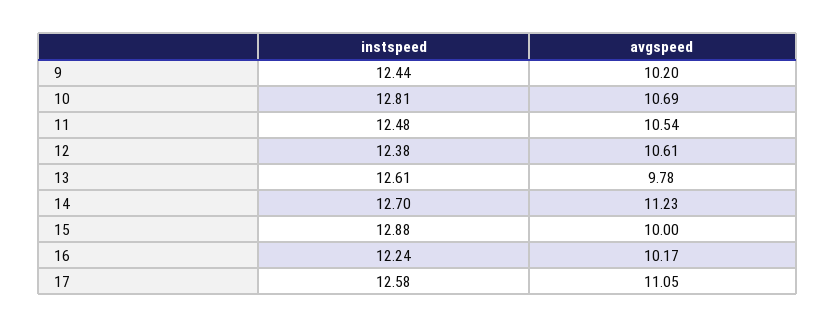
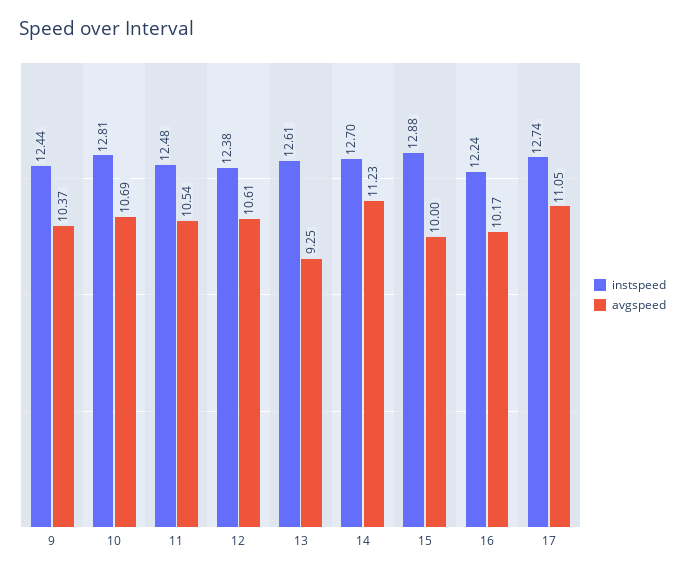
avgspeed, 9: 10.2 -> 10.37
avgspeed, 13: 9.78 -> 9.25
instspeed, 17: 12.58 -> 12.74

